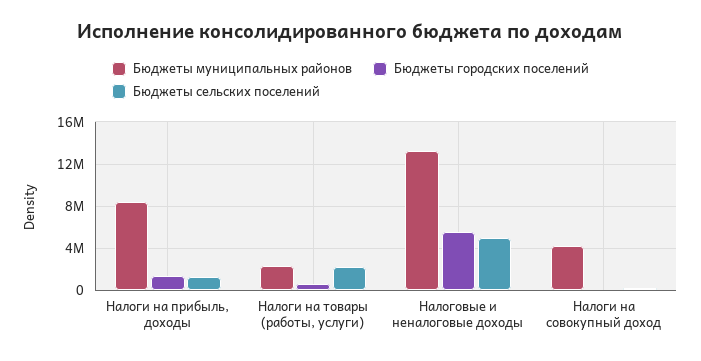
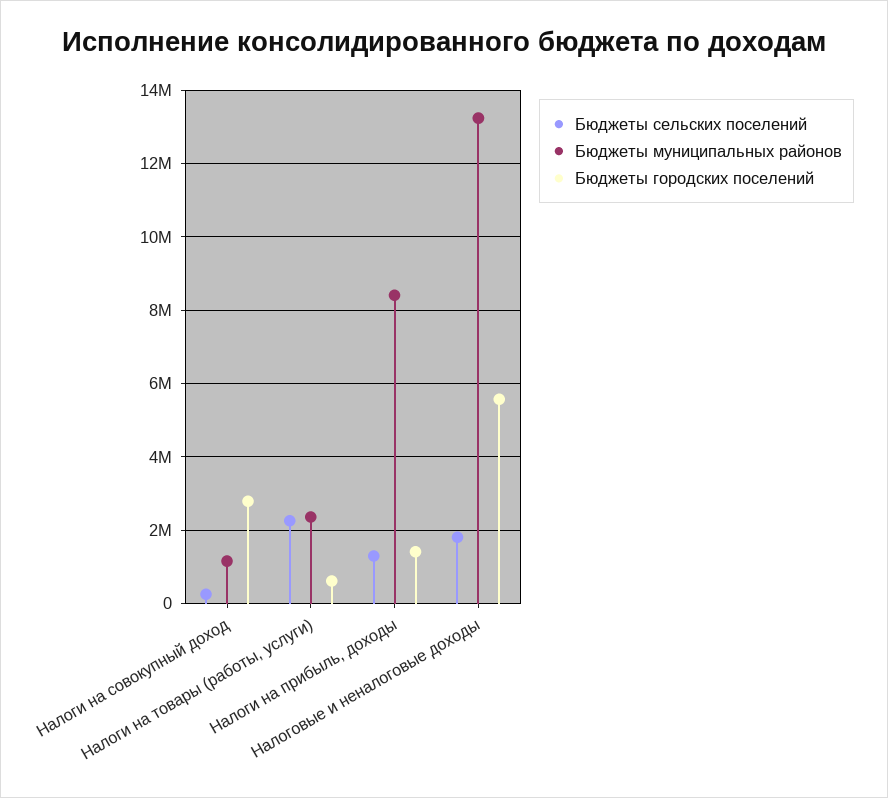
Бюджеты сельских поселений, Налоговые и неналоговые доходы: 5000000 -> 1800000
Бюджеты муниципальных районов, Налоги на совокупный доход: 4000000 -> 1200000
Бюджеты городских поселений, Налоги на совокупный доход: 0 -> 2800000

